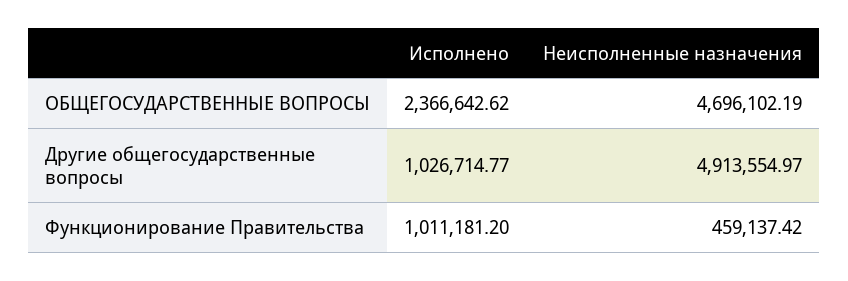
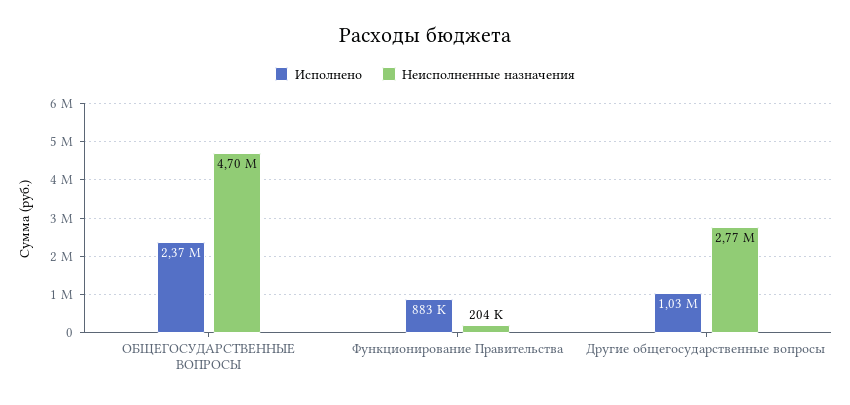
Неисполненные назначения, Другие общегосударственные вопросы: 4913554.97 -> 2770000
Исполнено, Функционирование Правительства: 1011181.2 -> 883000
Неисполненные назначения, Функционирование Правительства: 459137.42 -> 204000

